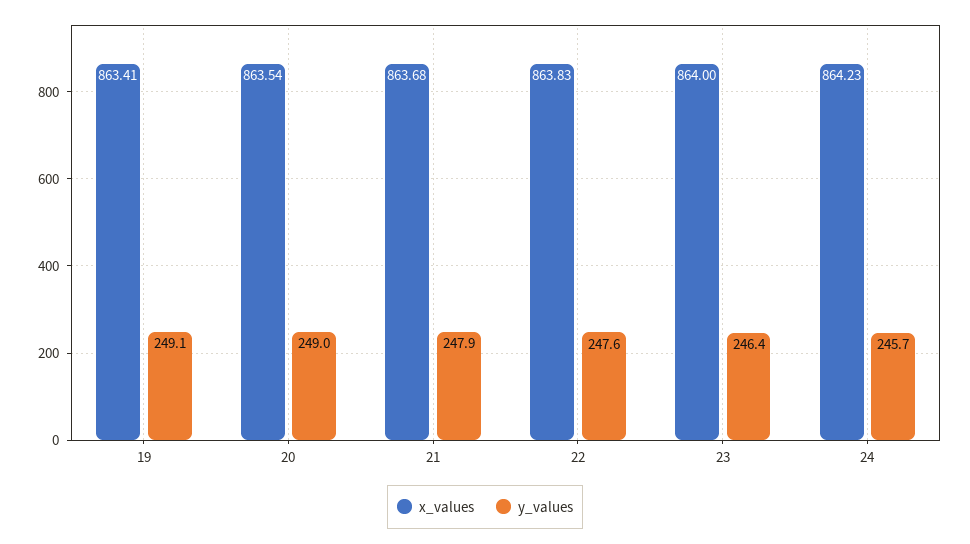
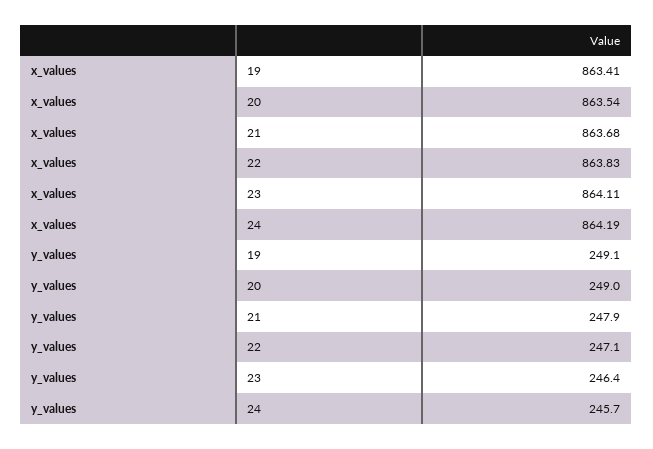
y_values, 22: 247.6 -> 247.1
x_values, 23: 864 -> 864.11
x_values, 24: 864.23 -> 864.19

